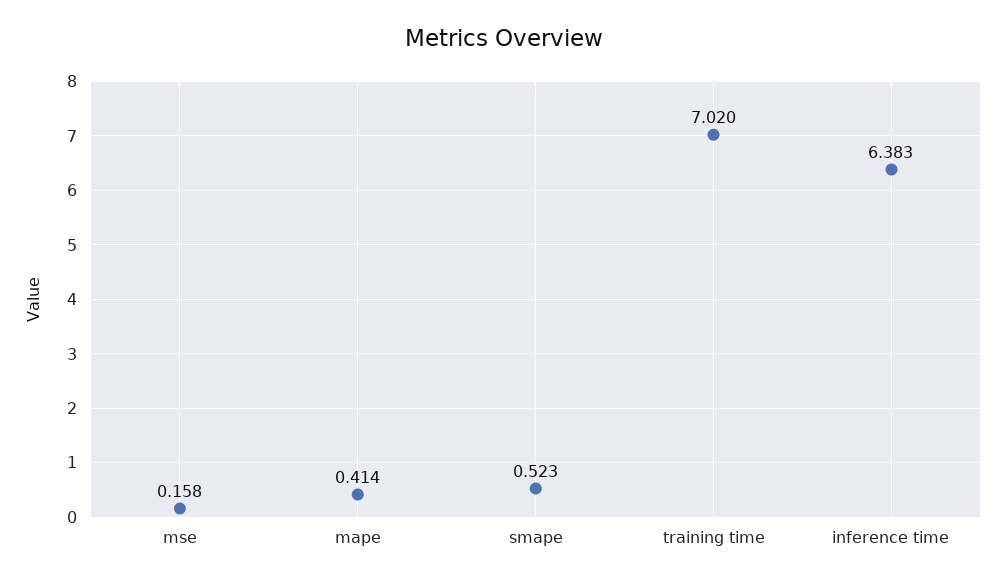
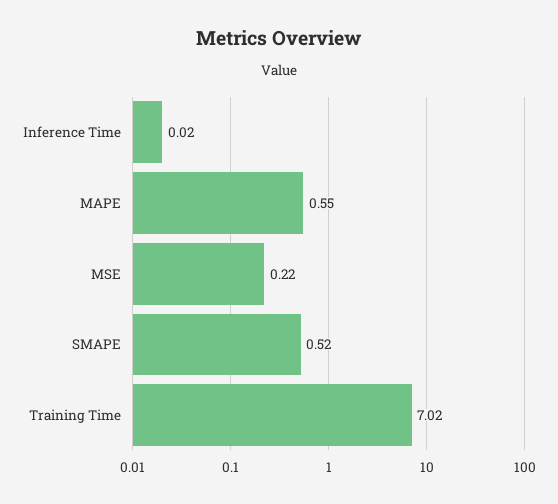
mse: 0.158 -> 0.22
mape: 0.414 -> 0.55
inference time: 6.383 -> 0.02

